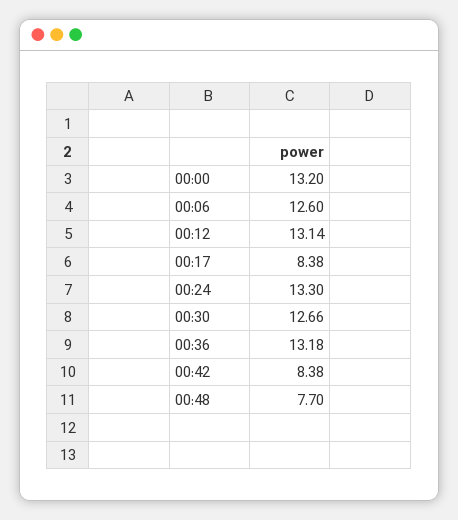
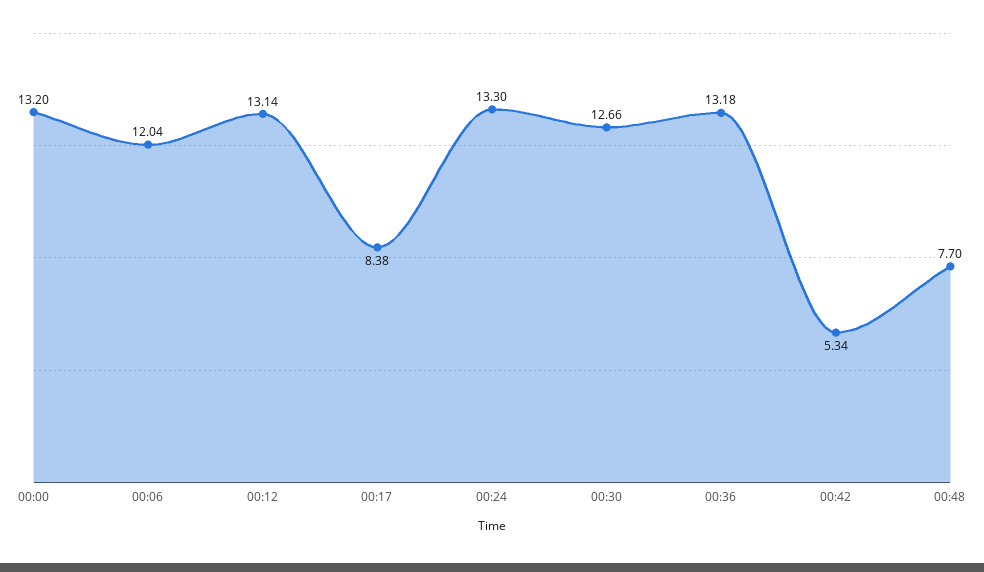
00:06: 12.6 -> 12.04
00:42: 8.38 -> 5.34

